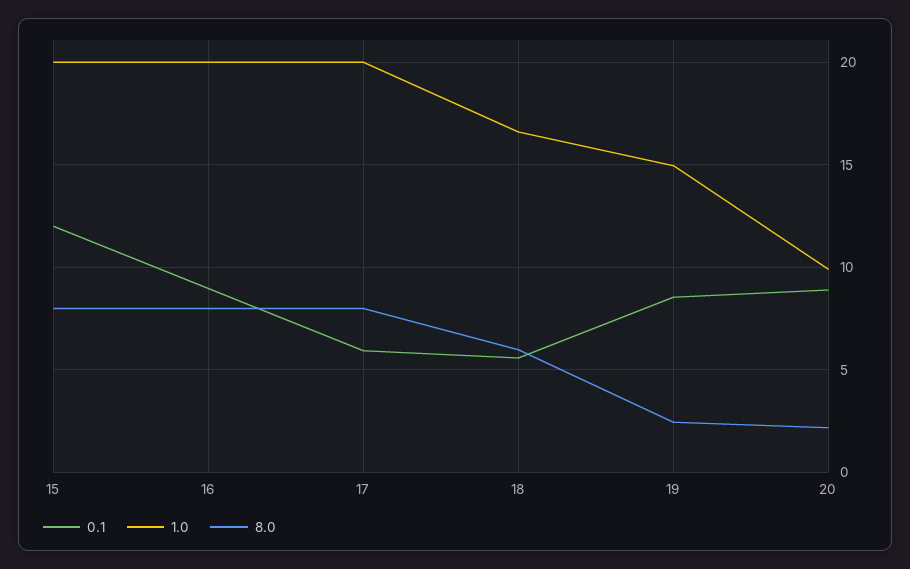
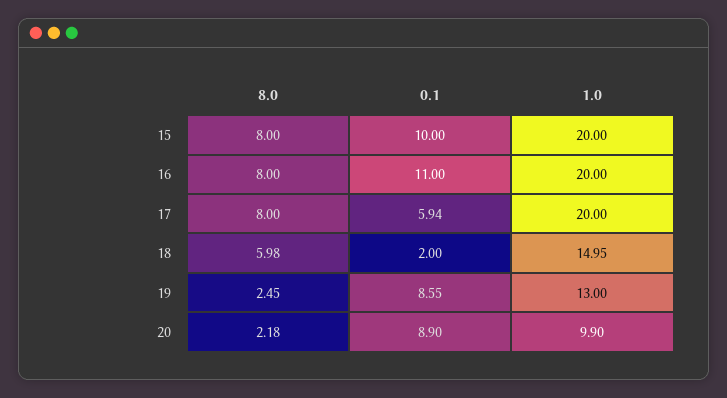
0.1, 15: 12 -> 10
0.1, 16: 9 -> 11
0.1, 18: 5.5 -> 2
1.0, 18: 16.5 -> 14.95
1.0, 19: 15 -> 13

